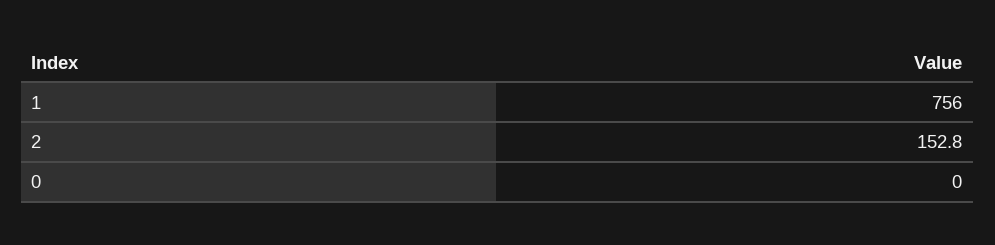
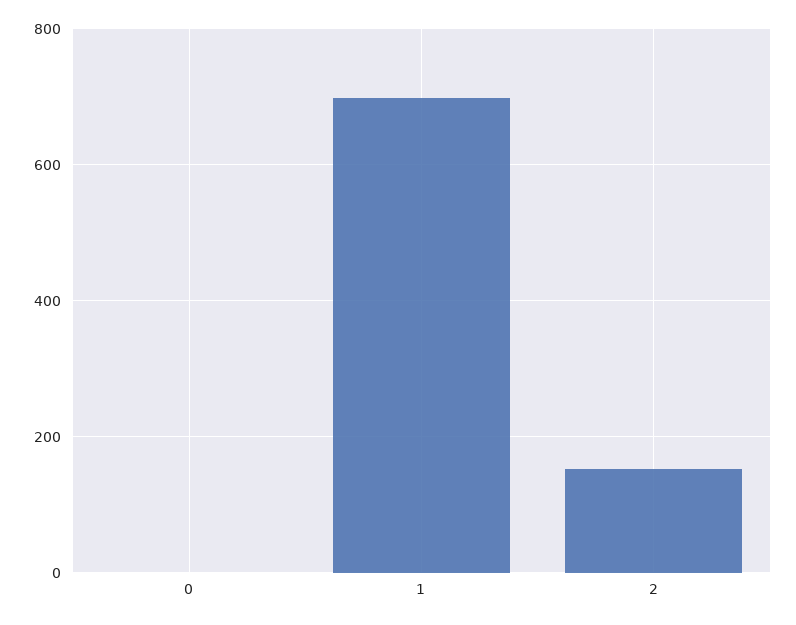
1: 756 -> 700

